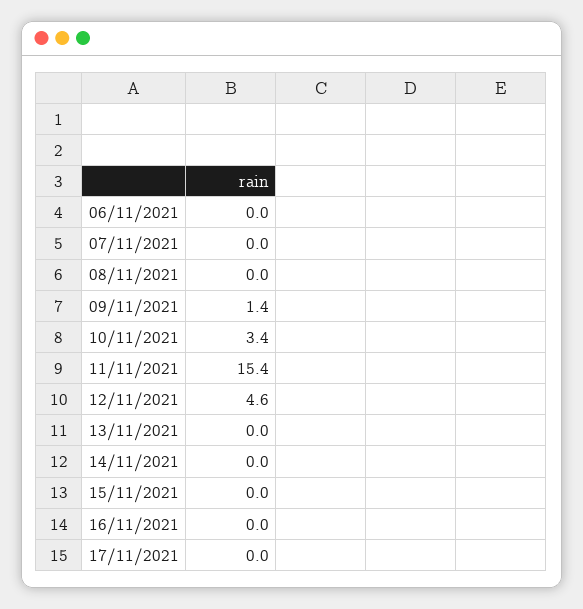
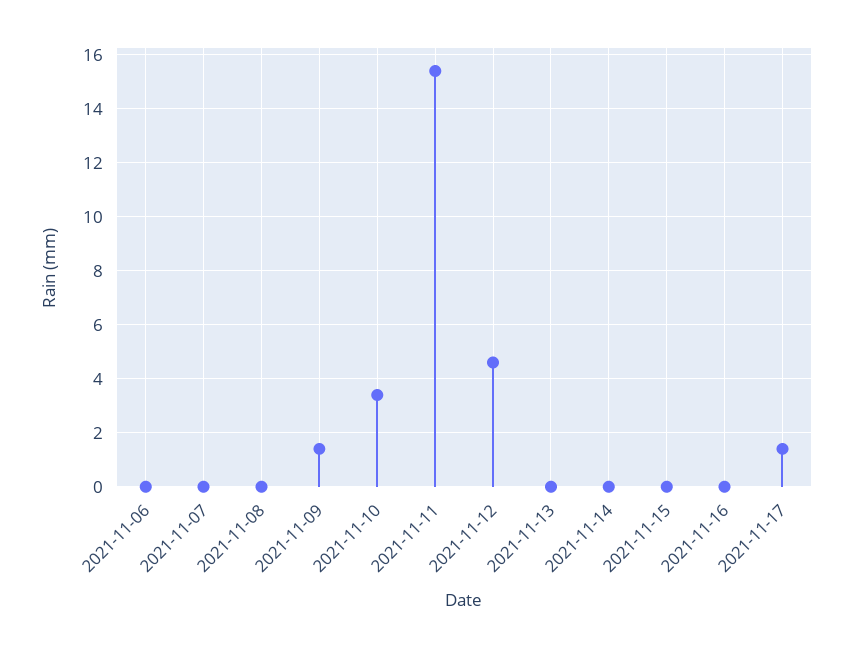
17/11/2021: 0 -> 1.5

